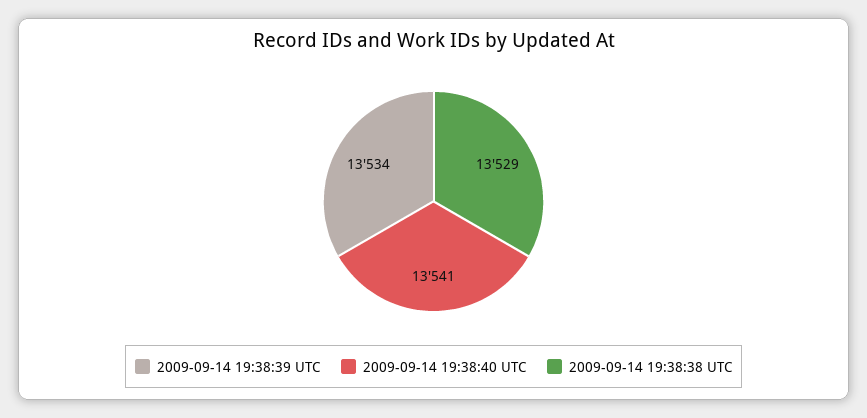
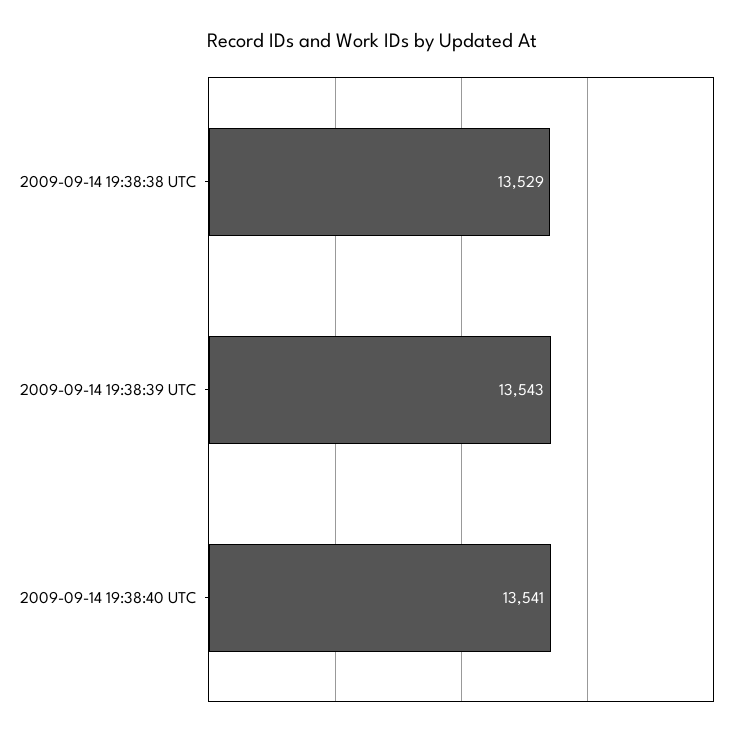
2009-09-14 19:38:39 UTC: 13534 -> 13543

